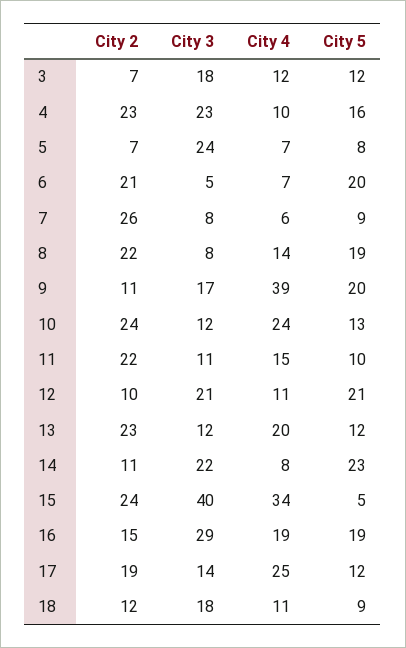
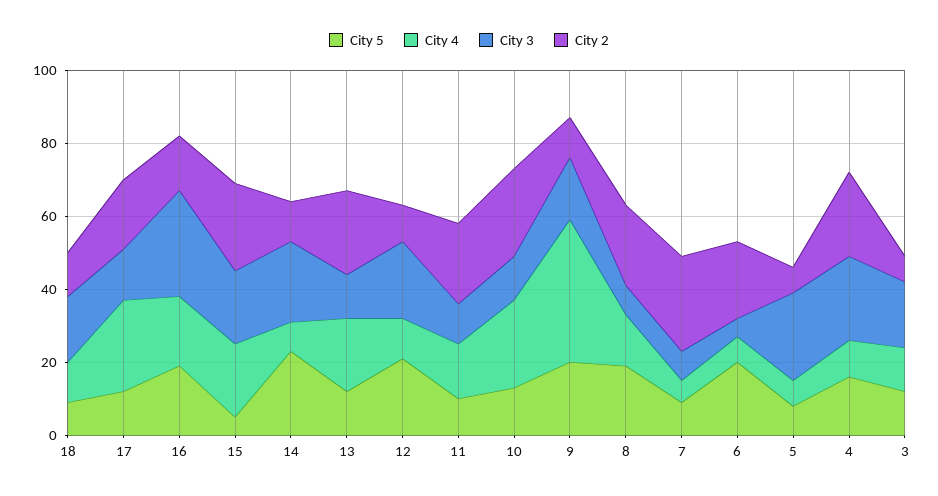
City 3, 15: 40 -> 20
City 4, 15: 34 -> 20

